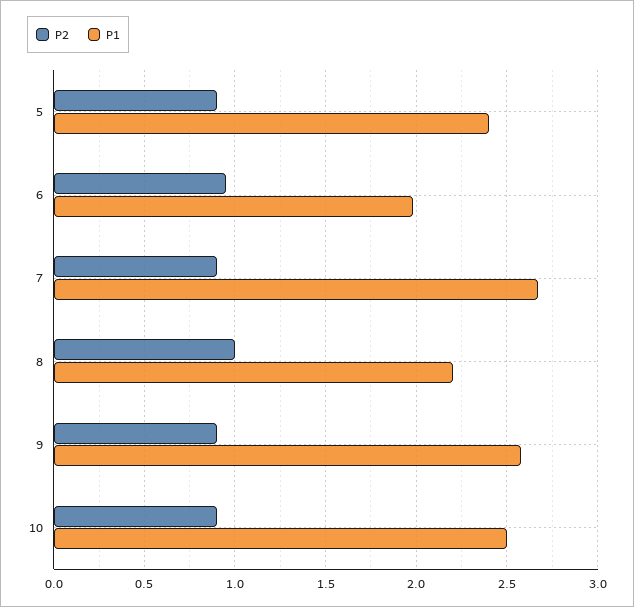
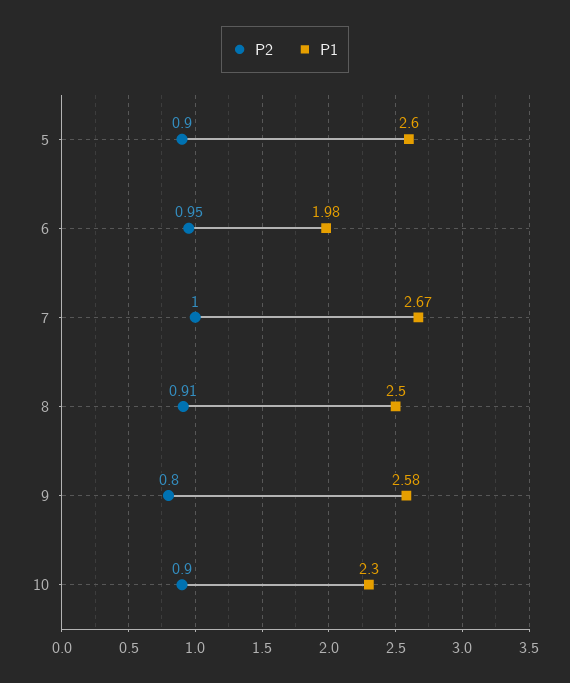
P1, 5: 2.4 -> 2.6
P2, 7: 0.9 -> 1
P2, 8: 1 -> 0.91
P1, 8: 2.2 -> 2.5
P2, 9: 0.9 -> 0.8
P1, 10: 2.5 -> 2.3

